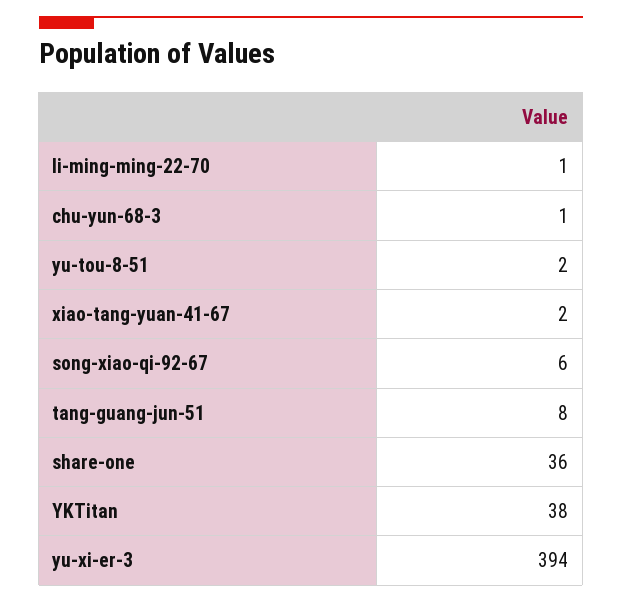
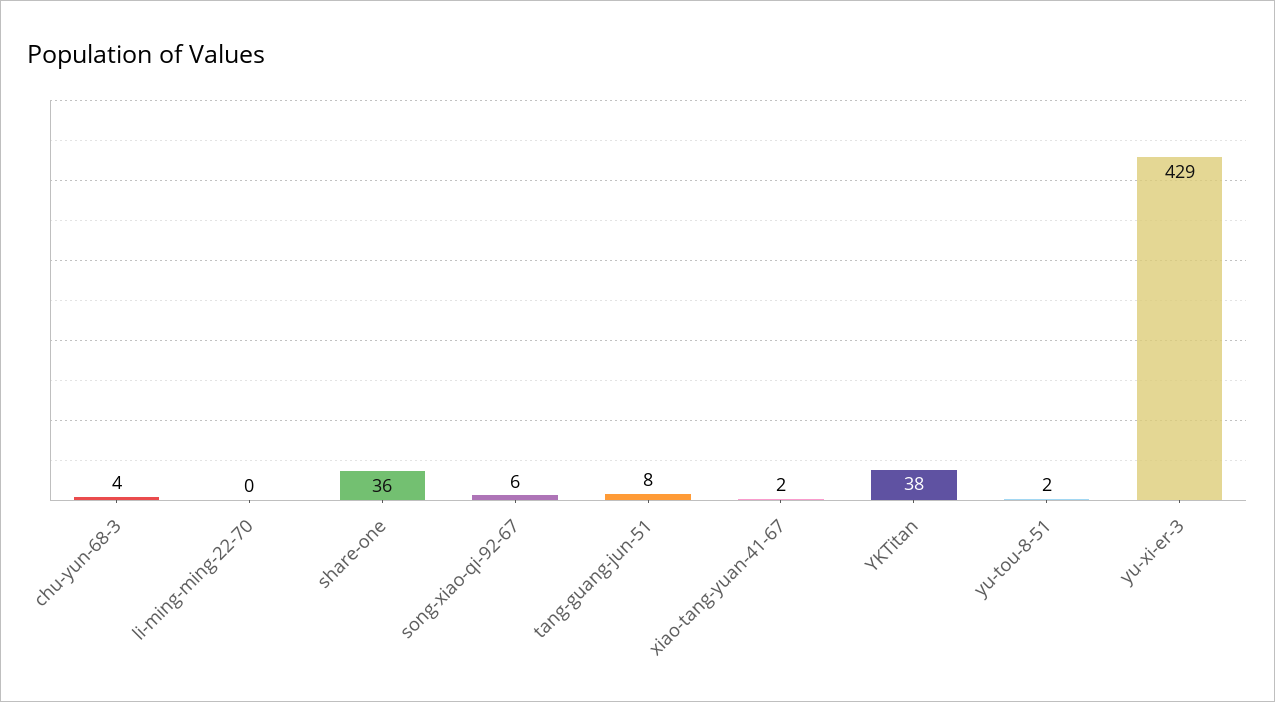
li-ming-ming-22-70: 1 -> 0
chu-yun-68-3: 1 -> 4
yu-xi-er-3: 394 -> 429

